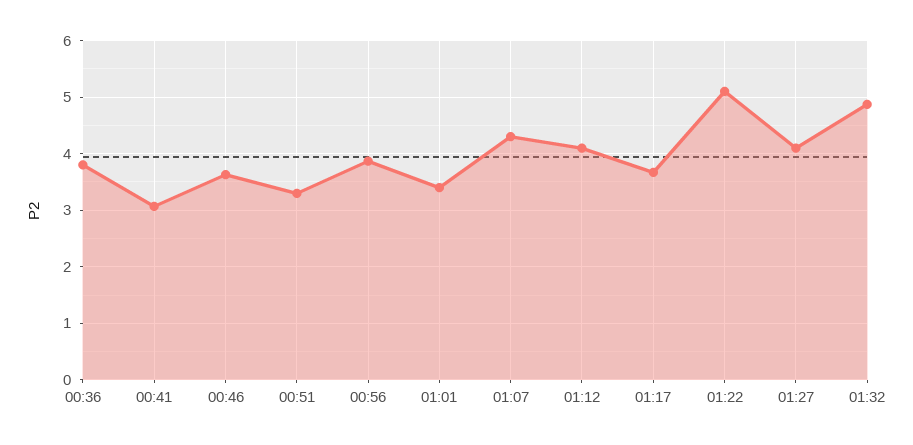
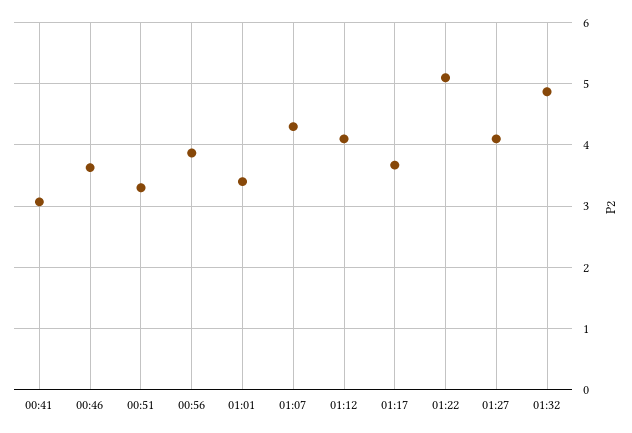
00:36: 3.8 -> none

